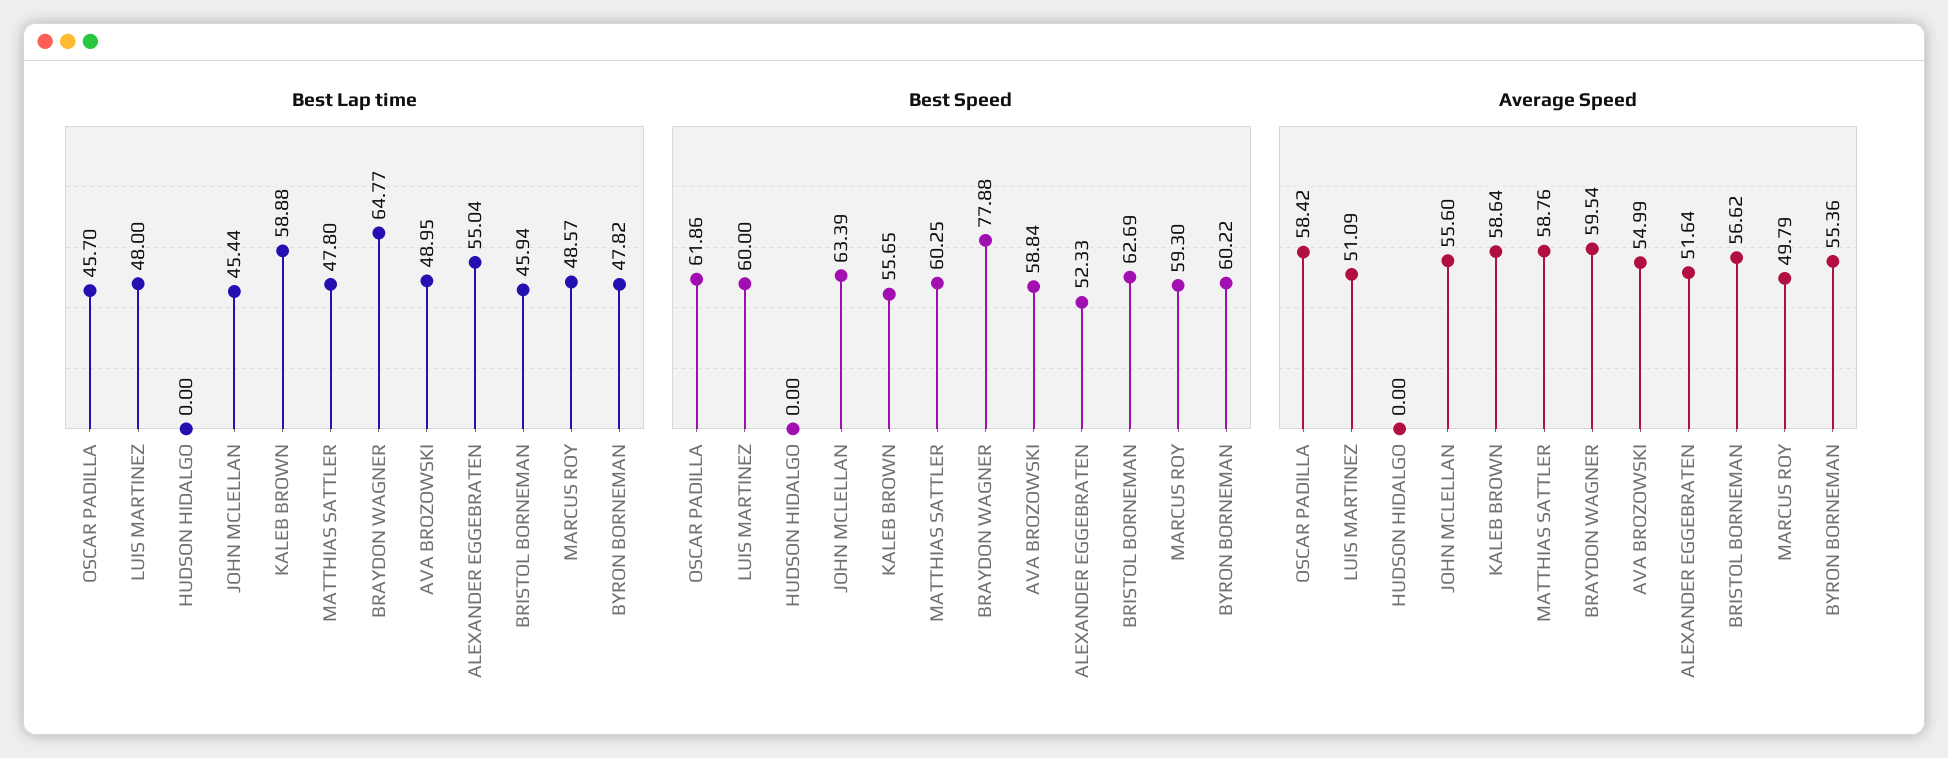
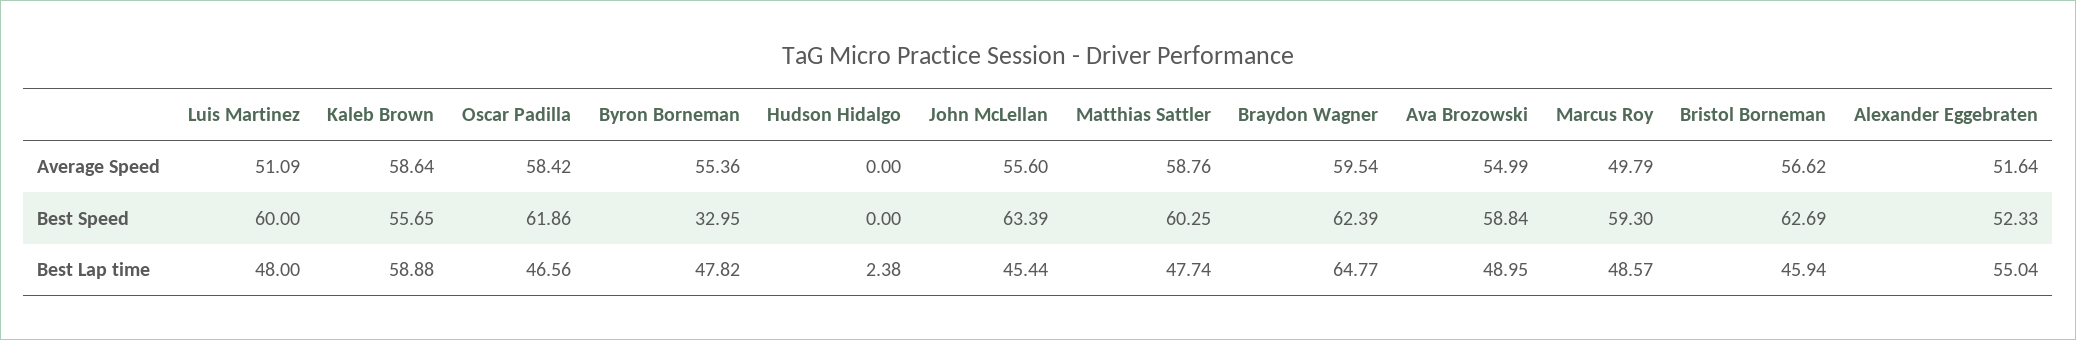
Best Lap time, OSCAR PADILLA: 45.7 -> 46.56
Best Lap time, HUDSON HIDALGO: 0 -> 2.38
Best Lap time, MATTHIAS SATTLER: 47.8 -> 47.74
Best Speed, BRAYDON WAGNER: 77.88 -> 62.39
Best Speed, BYRON BORNEMAN: 60.22 -> 32.95

